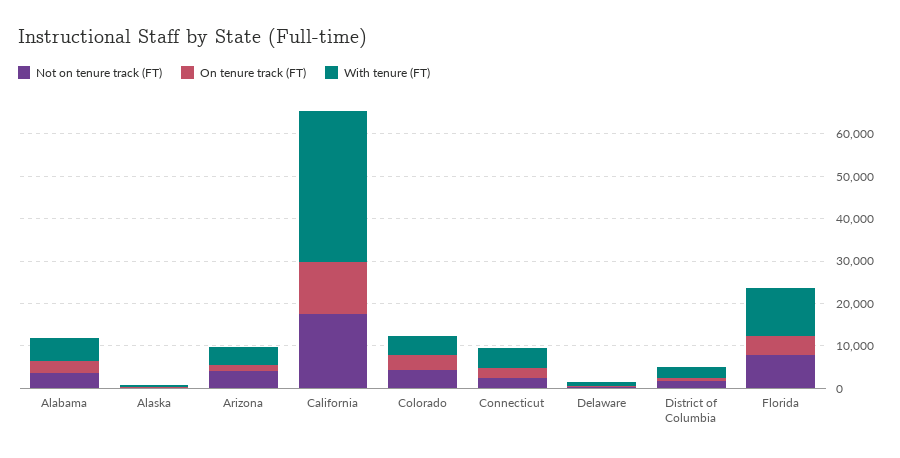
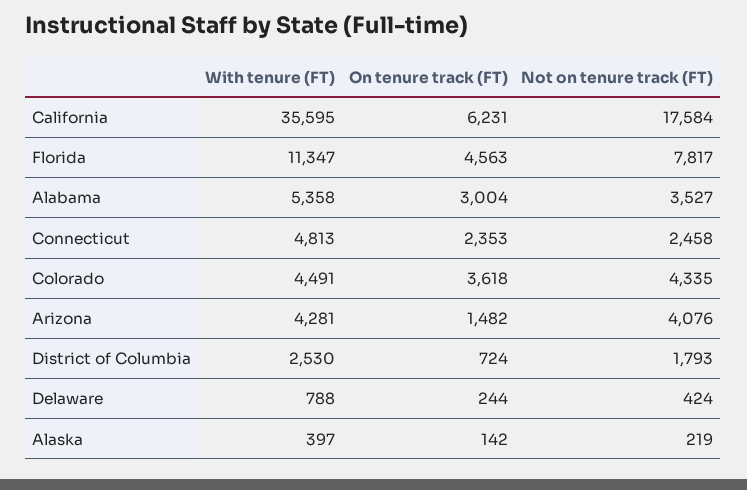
On tenure track (FT), California: 12000 -> 6231

